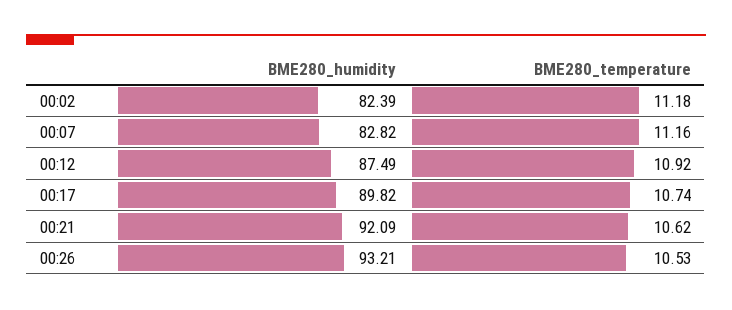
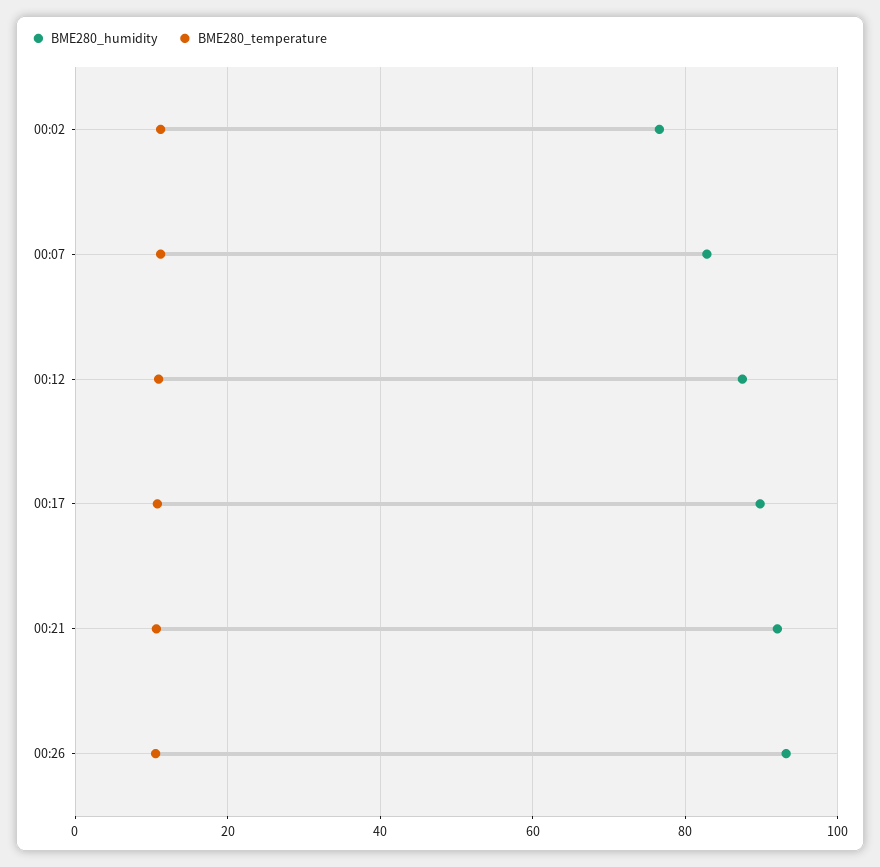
BME280_humidity, 00:02: 82.39 -> 76

